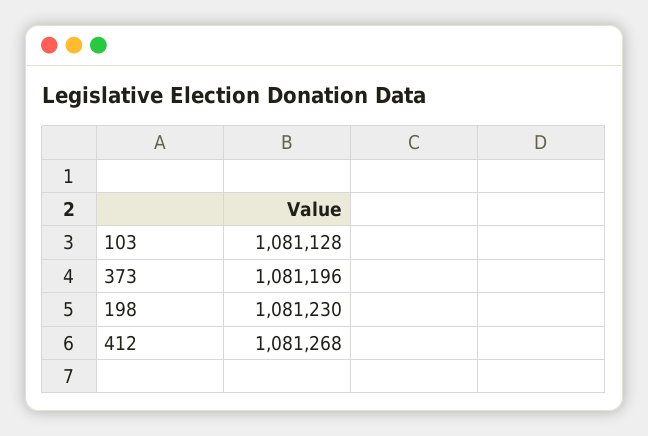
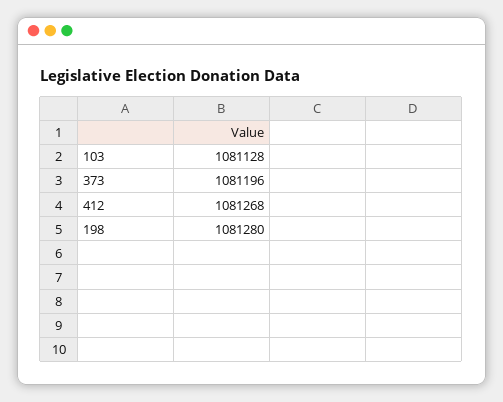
198: 1081230 -> 1081280

